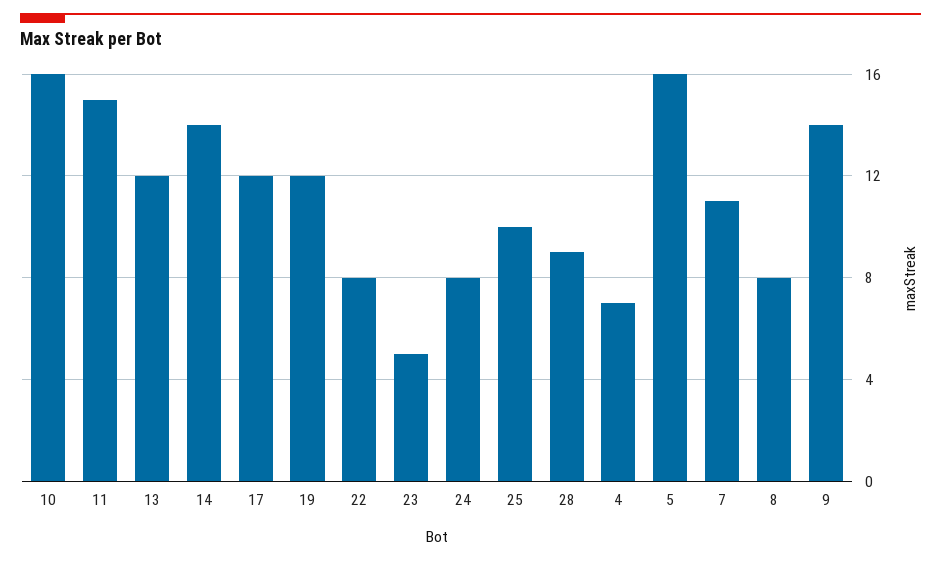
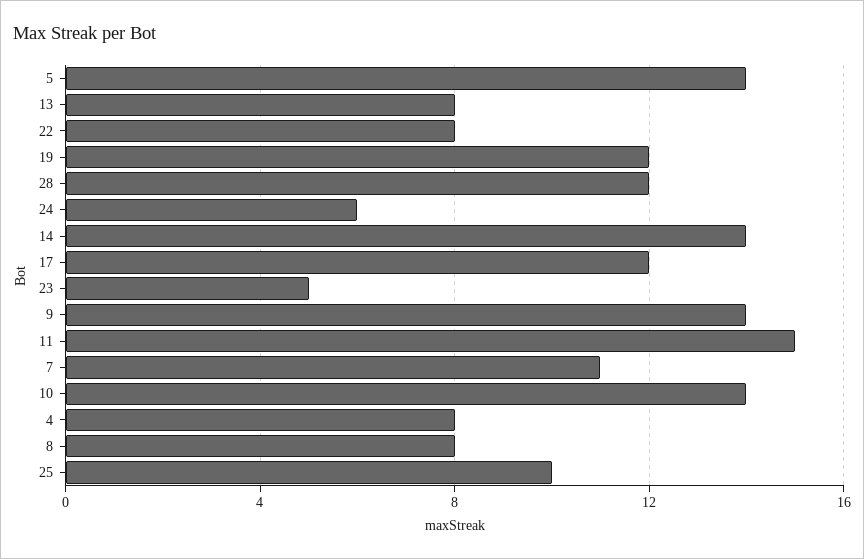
10: 16 -> 14
13: 12 -> 8
24: 8 -> 6
28: 9 -> 12
4: 7 -> 8
5: 16 -> 14

